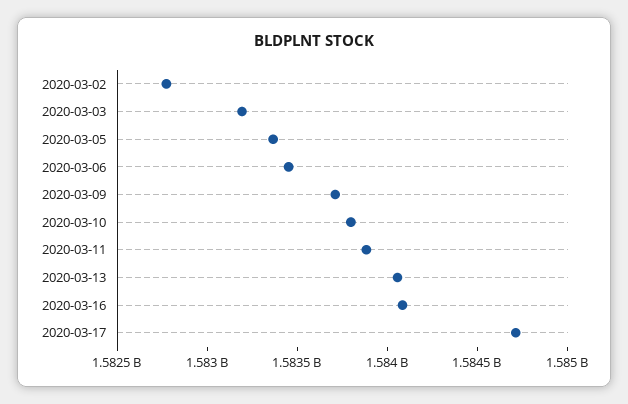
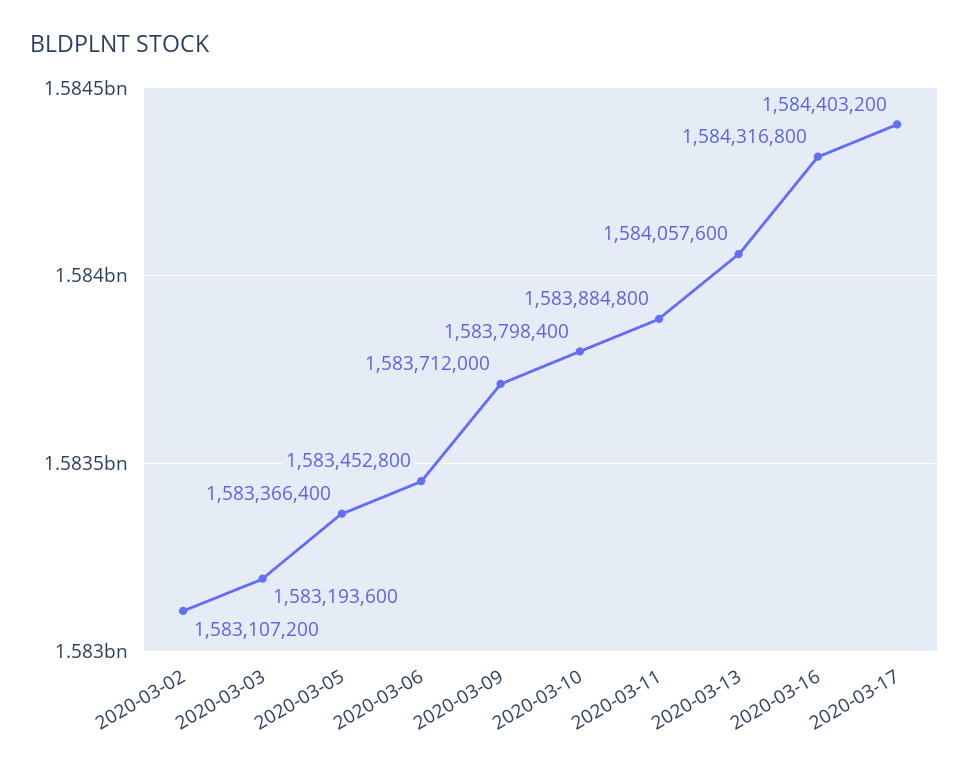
2020-03-02: 1582800000 -> 1583107200
2020-03-16: 1584100000 -> 1584316800
2020-03-17: 1584700000 -> 1584403200

